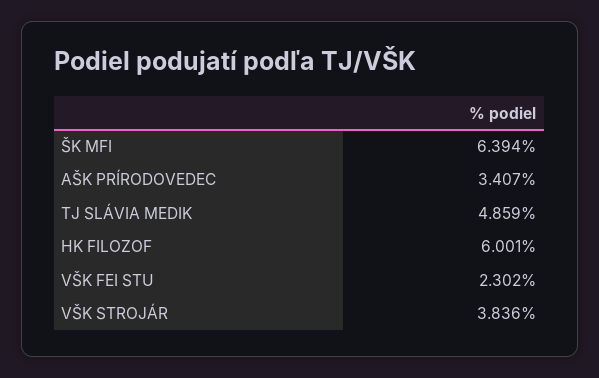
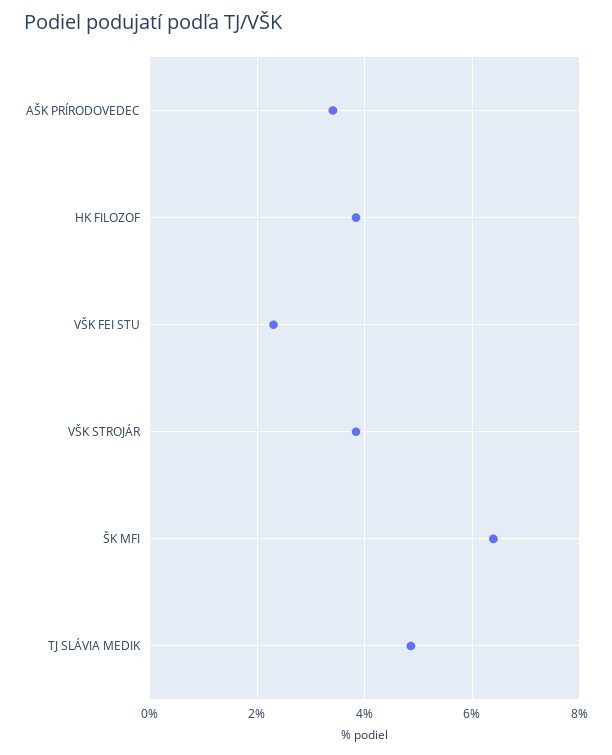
HK FILOZOF: 6.001 -> 3.8

